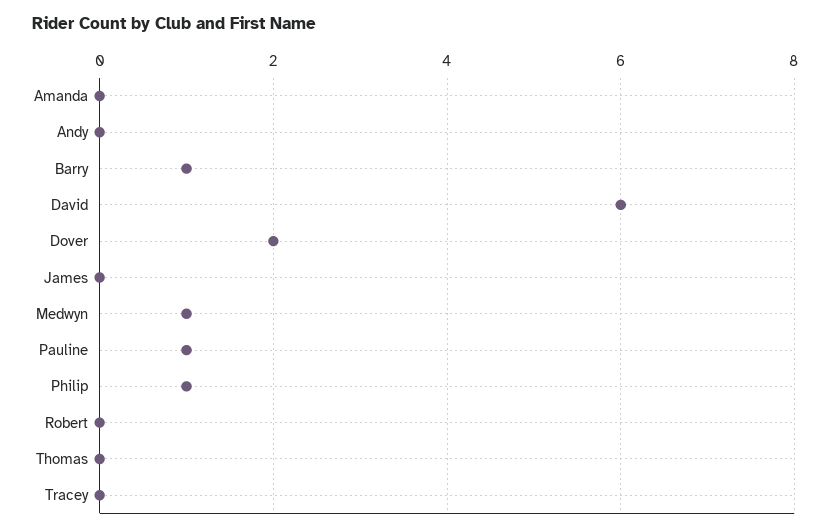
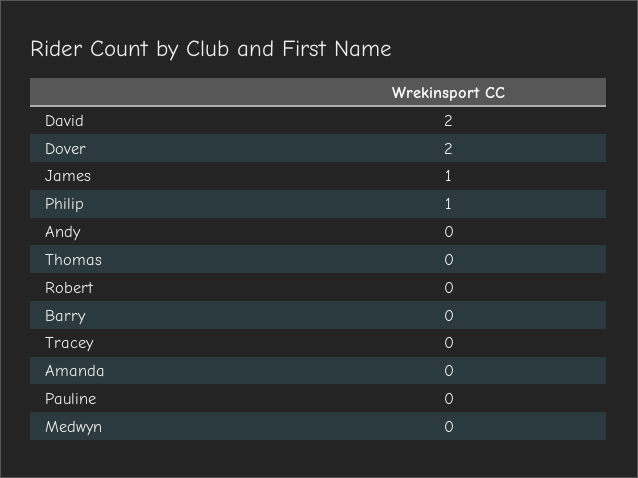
Barry: 1 -> 0
David: 6 -> 2
James: 0 -> 1
Medwyn: 1 -> 0
Pauline: 1 -> 0

